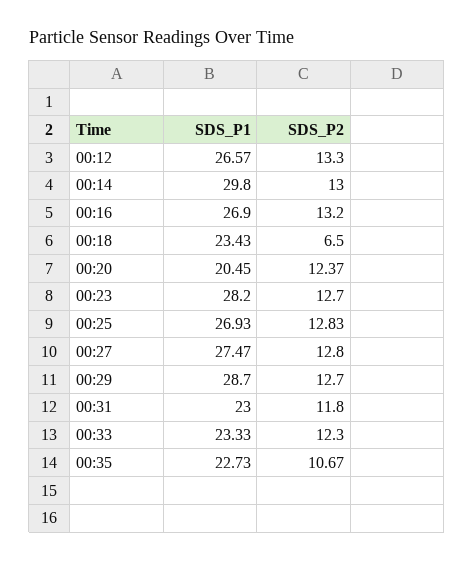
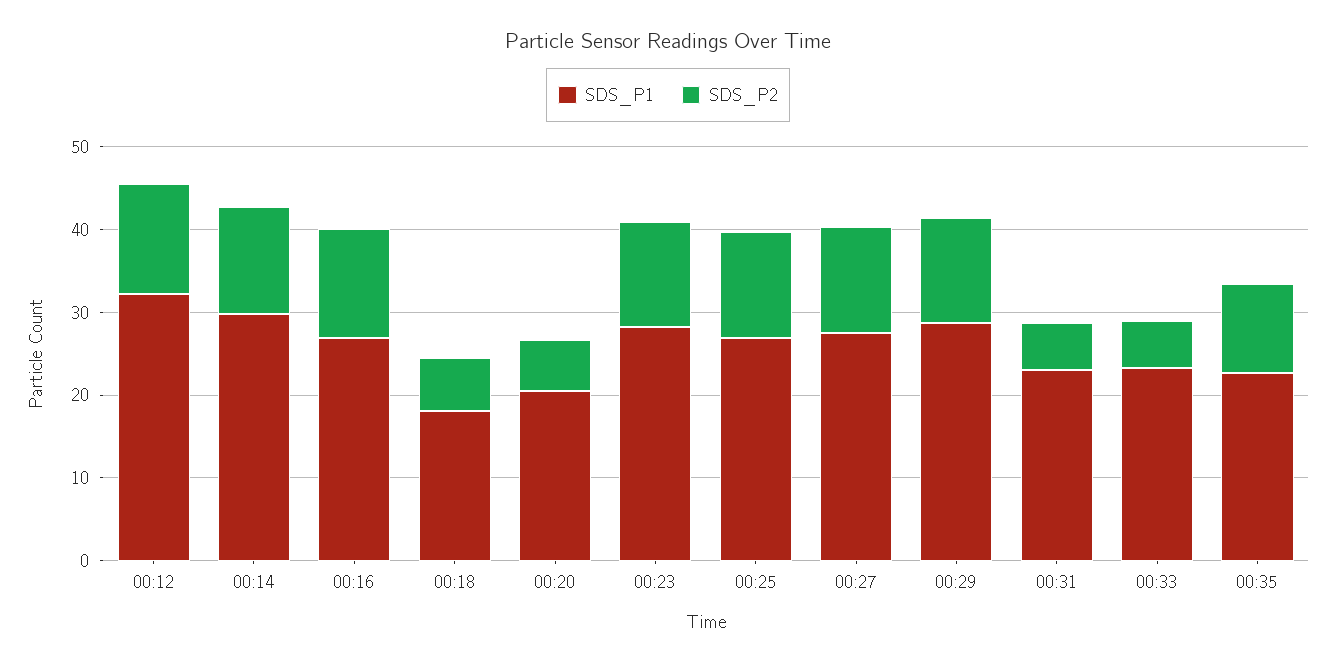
SDS_P1, 00:12: 26.57 -> 32
SDS_P1, 00:18: 23.43 -> 18
SDS_P2, 00:20: 12.37 -> 6
SDS_P2, 00:31: 11.8 -> 6
SDS_P2, 00:33: 12.3 -> 6

